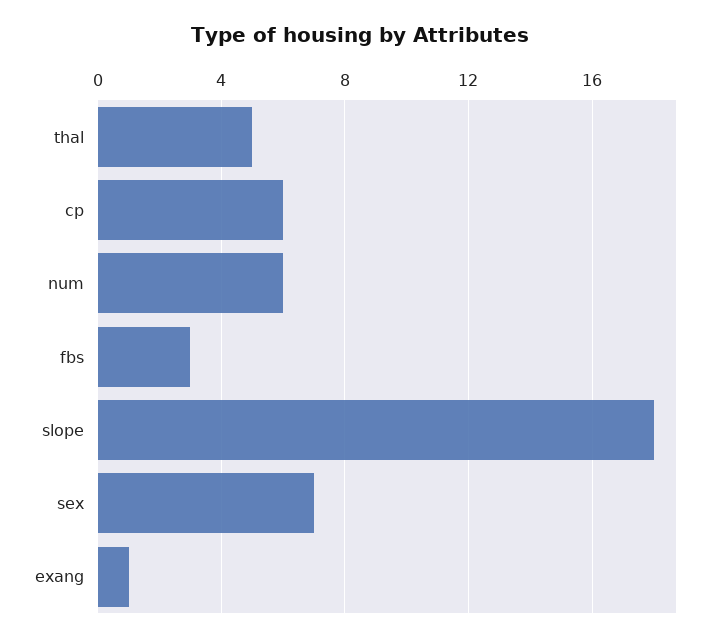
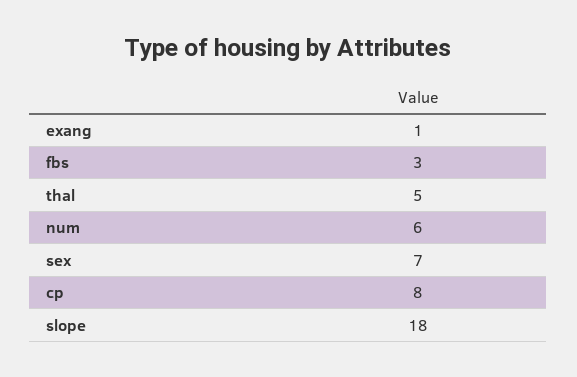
cp: 6 -> 8

